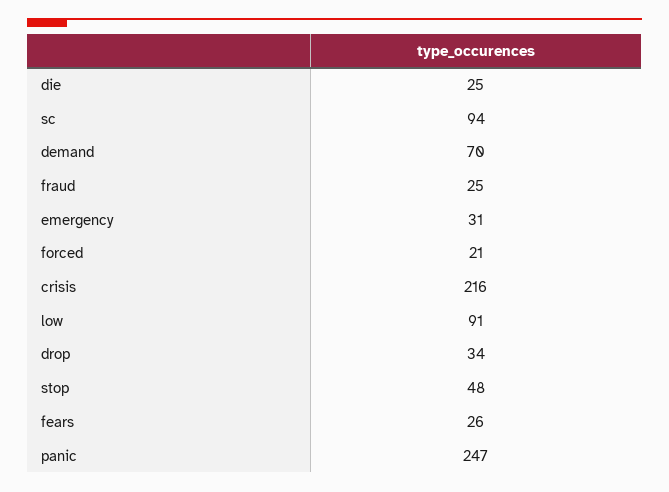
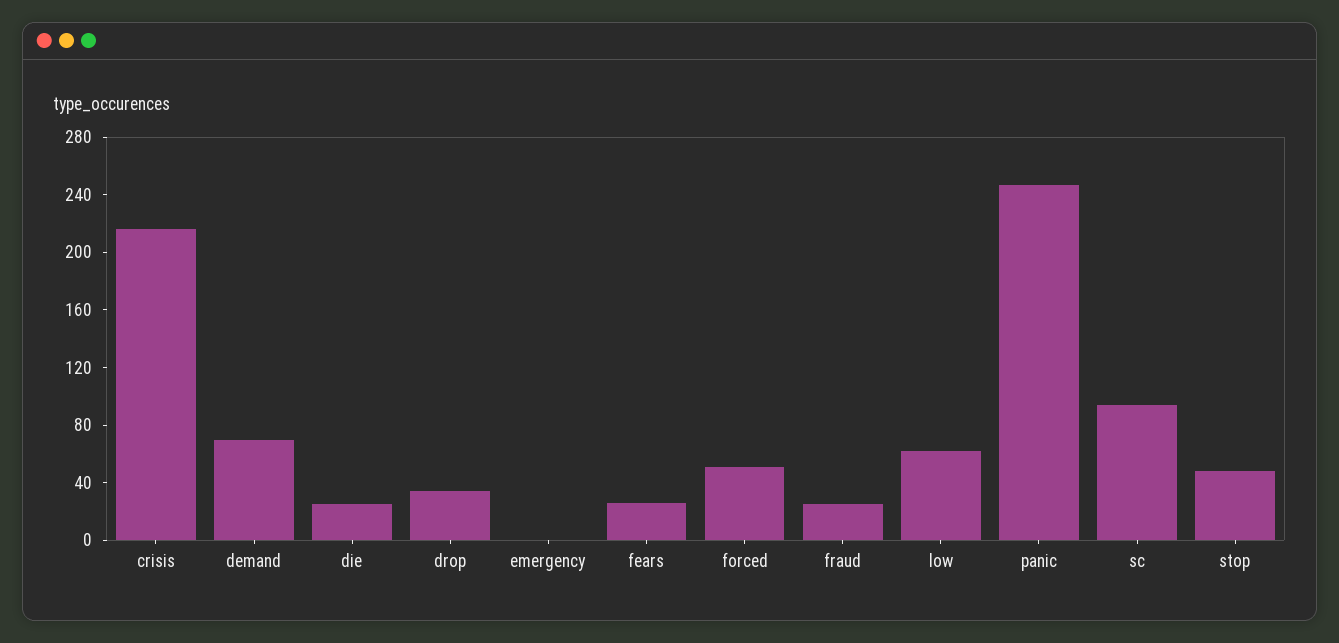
emergency: 31 -> 0
forced: 21 -> 50
low: 91 -> 60

